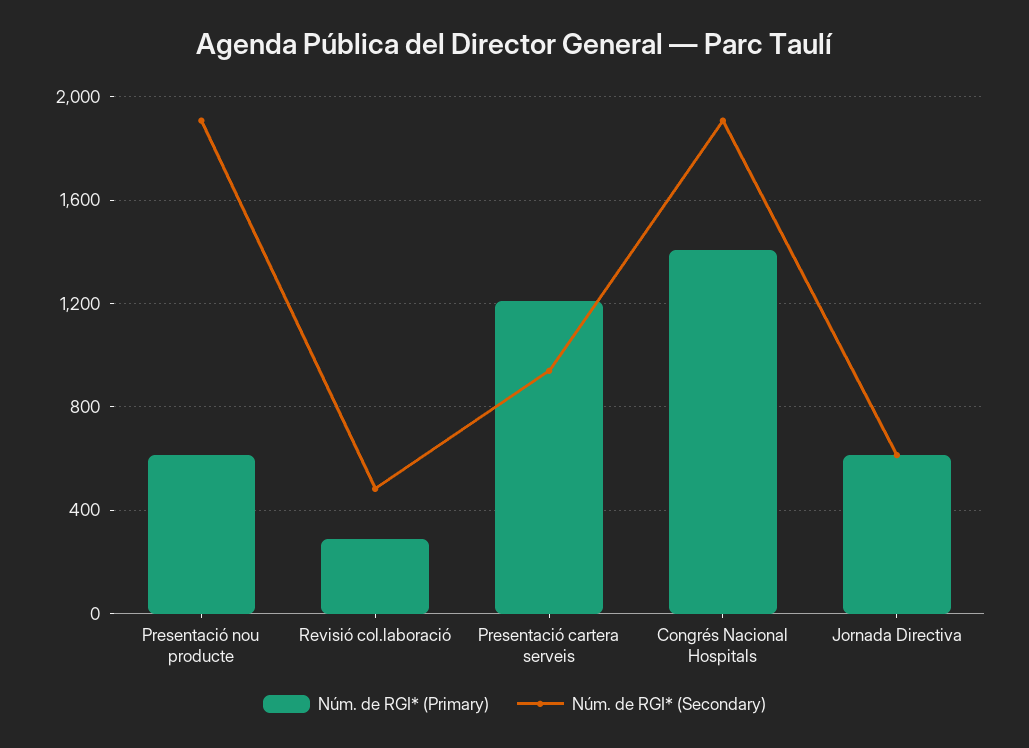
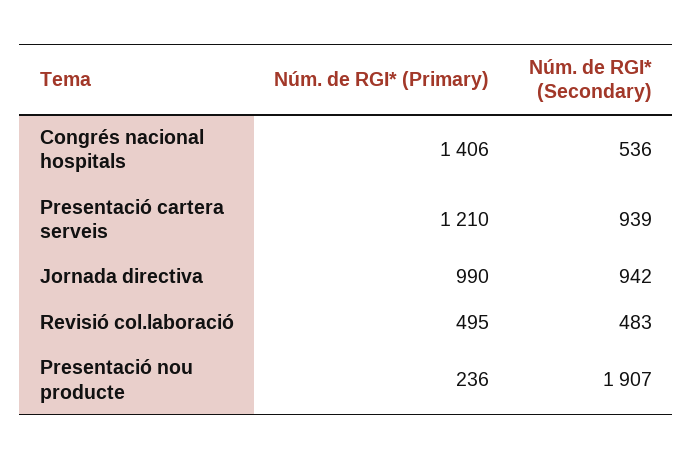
Núm. de RGI* (Primary), Presentació nou producte: 600 -> 236
Núm. de RGI* (Primary), Revisió col.laboració: 300 -> 495
Núm. de RGI* (Secondary), Congrés Nacional Hospitals: 1900 -> 536
Núm. de RGI* (Primary), Jornada Directiva: 600 -> 990
Núm. de RGI* (Secondary), Jornada Directiva: 600 -> 942

